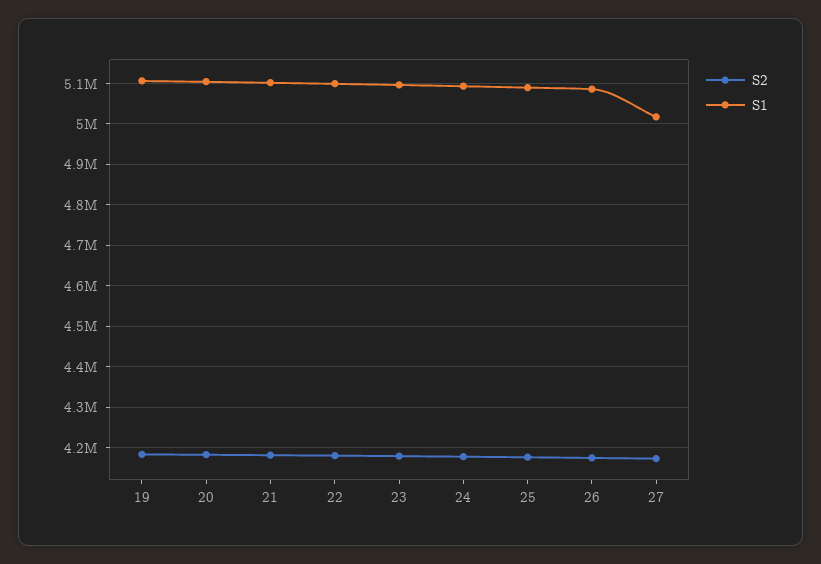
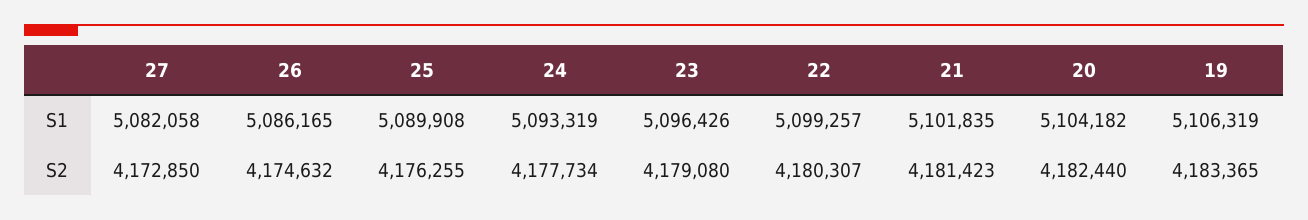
S1, 27: 5020000 -> 5082058

